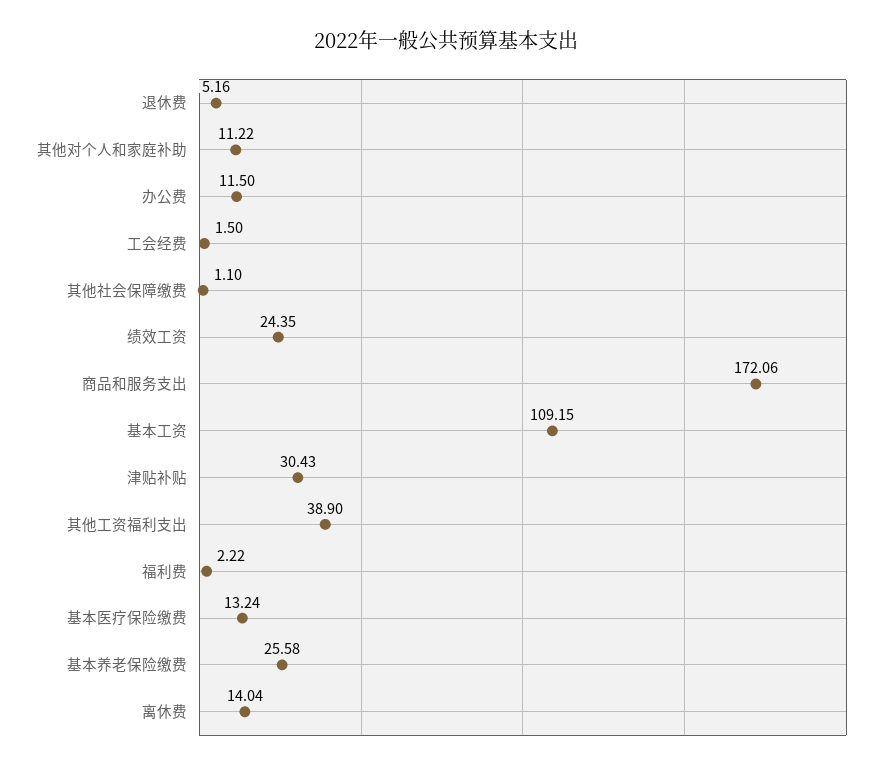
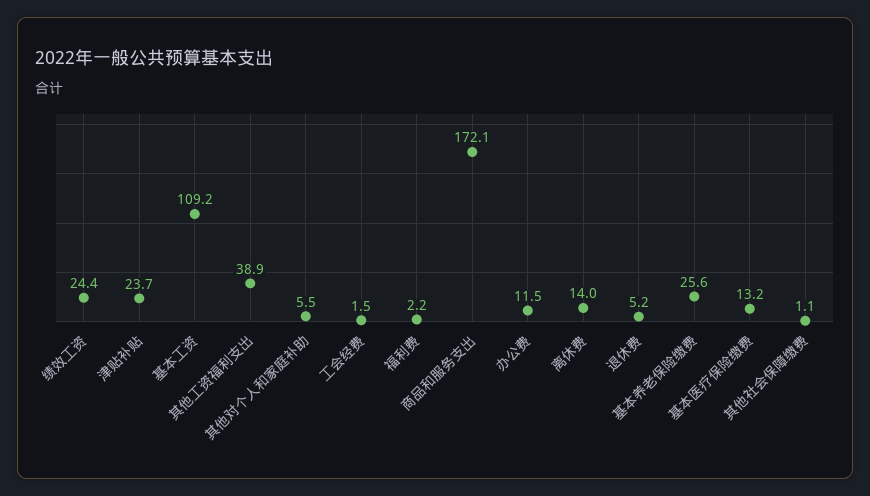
其他对个人和家庭补助: 11.22 -> 5.5
津贴补贴: 30.43 -> 23.7

